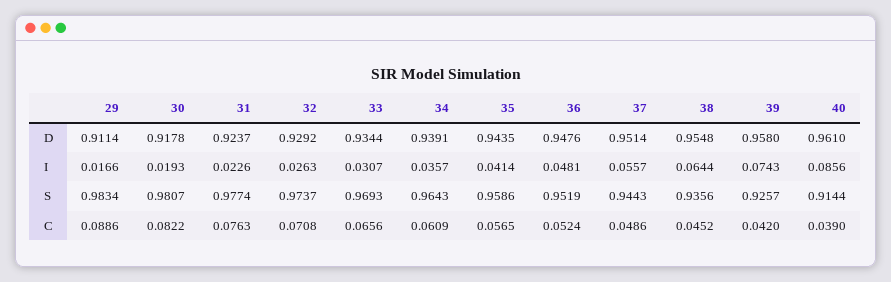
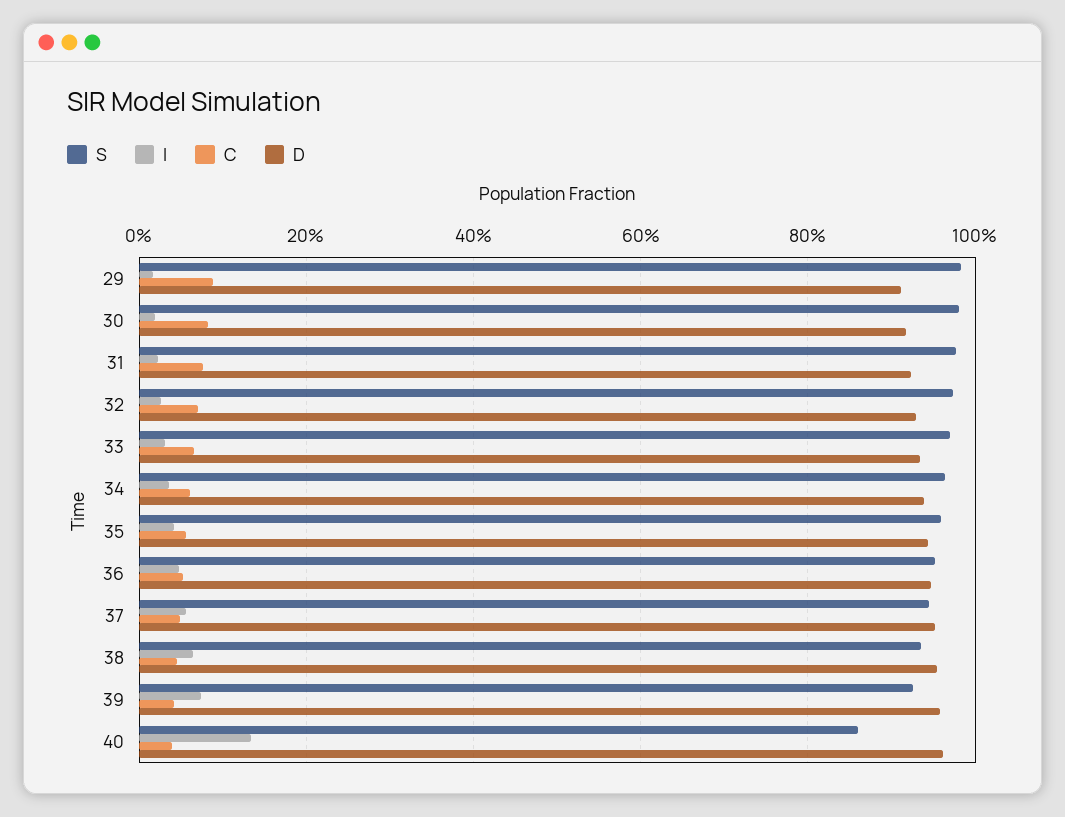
I, 40: 0.0856 -> 0.14
S, 40: 0.9144 -> 0.86

